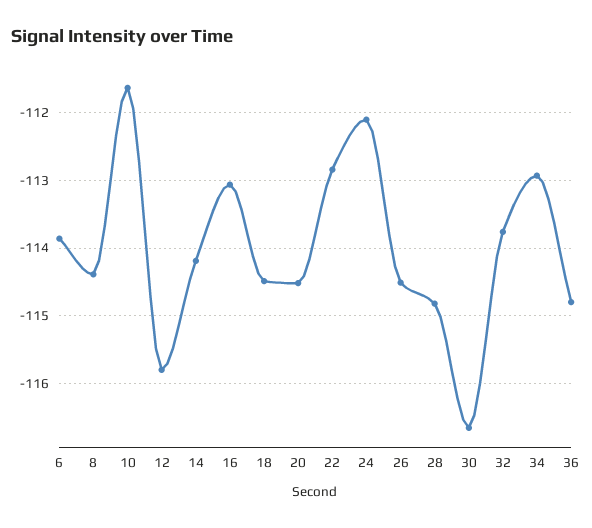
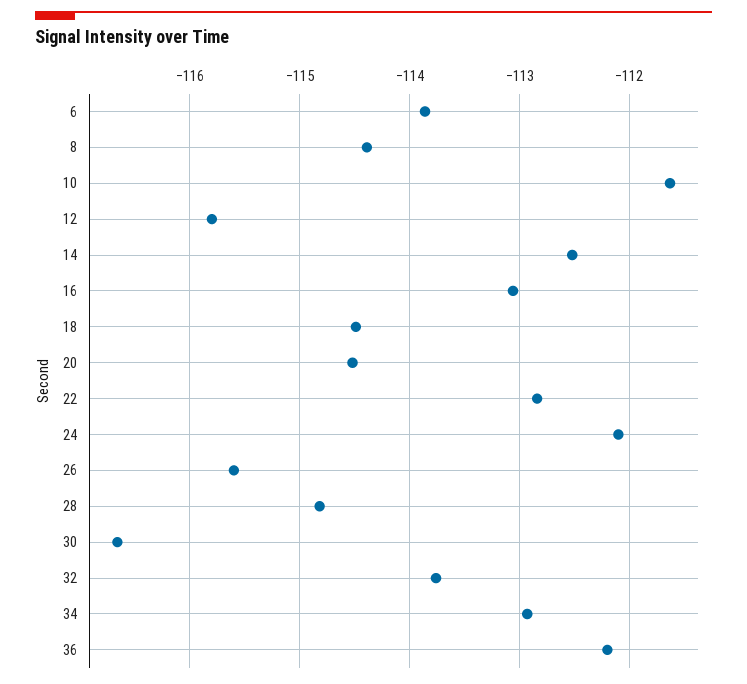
14: -114.2 -> -112.5
26: -114.5 -> -115.6
36: -114.8 -> -112.2

